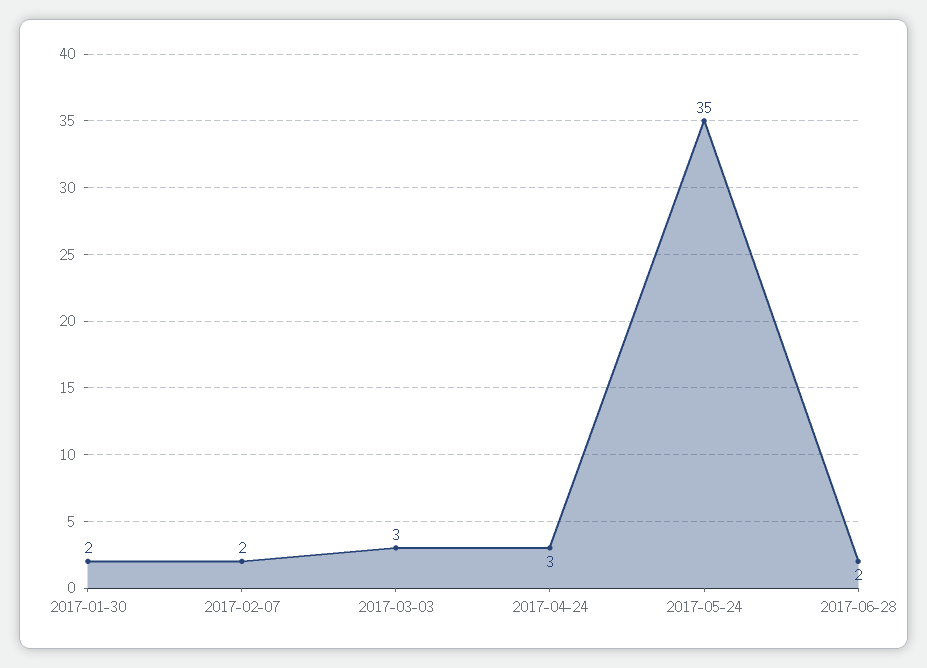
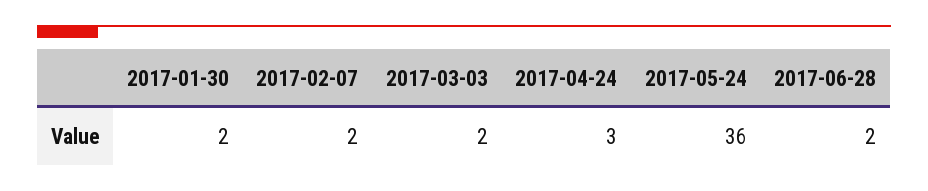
2017-03-03: 3 -> 2
2017-05-24: 35 -> 36

